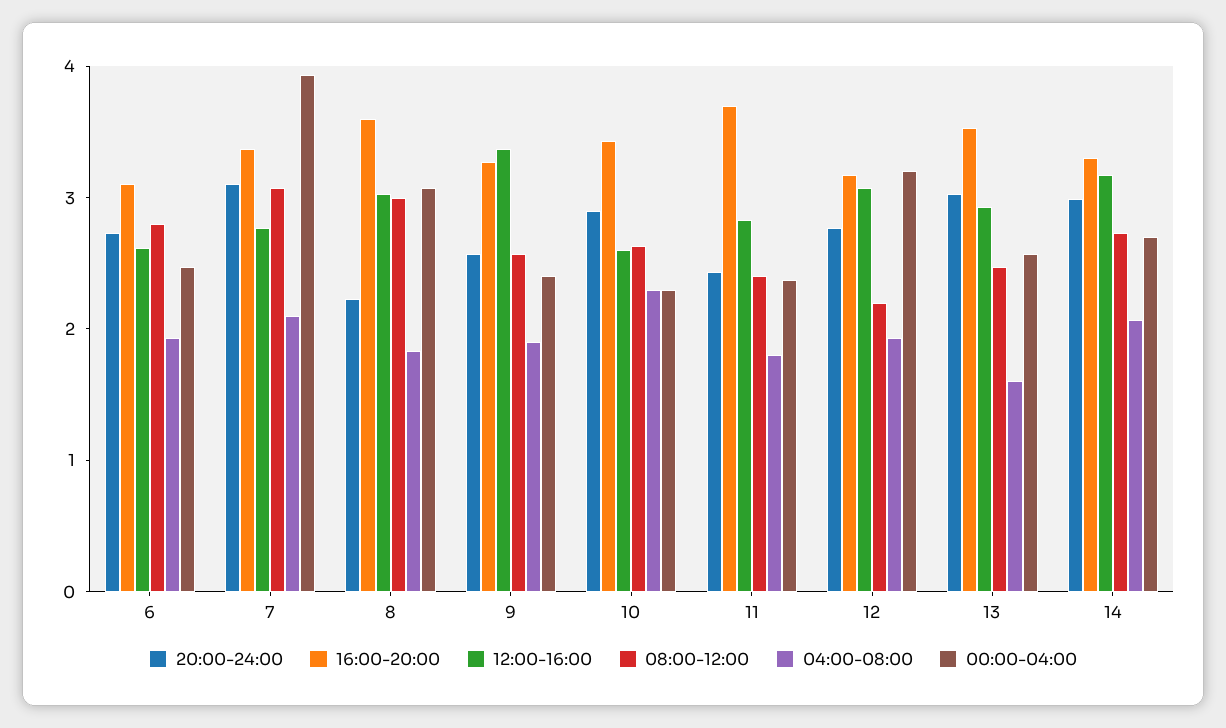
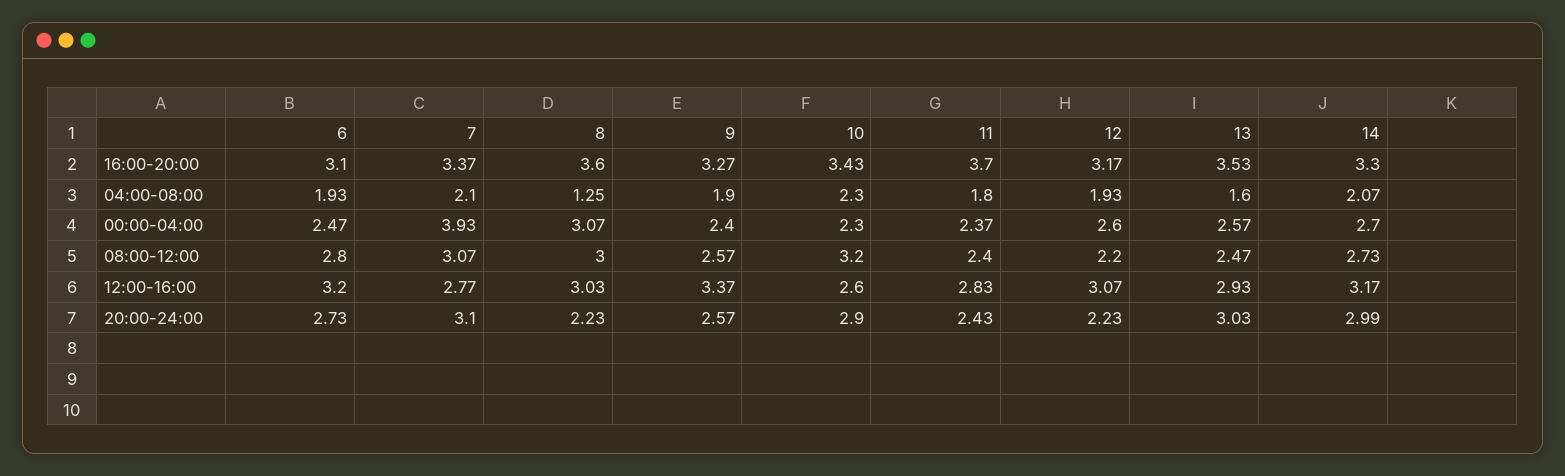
12:00-16:00, 6: 2.6 -> 3.2
04:00-08:00, 8: 1.8 -> 1.25
08:00-12:00, 10: 2.6 -> 3.2
20:00-24:00, 12: 2.8 -> 2.23
00:00-04:00, 12: 3.2 -> 2.6

